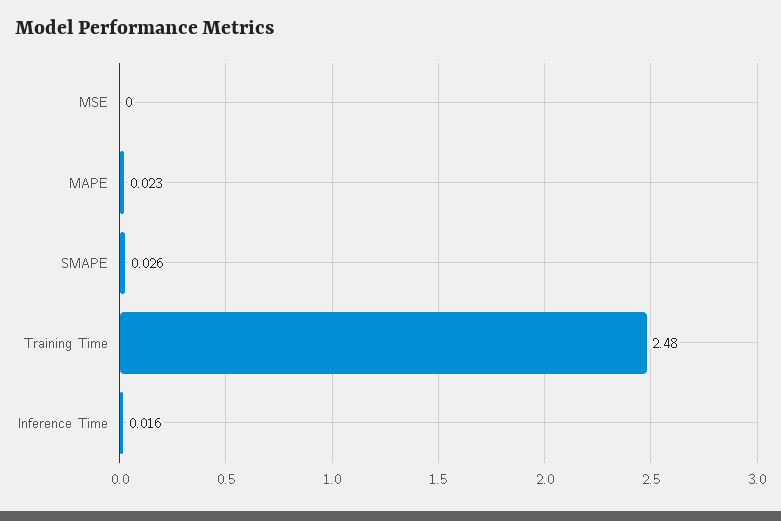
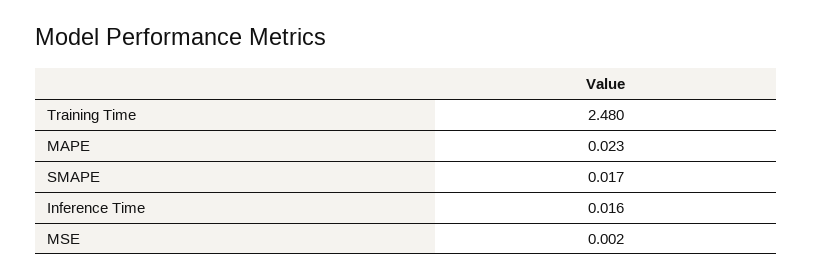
MSE: 0 -> 0.002
SMAPE: 0.026 -> 0.017

